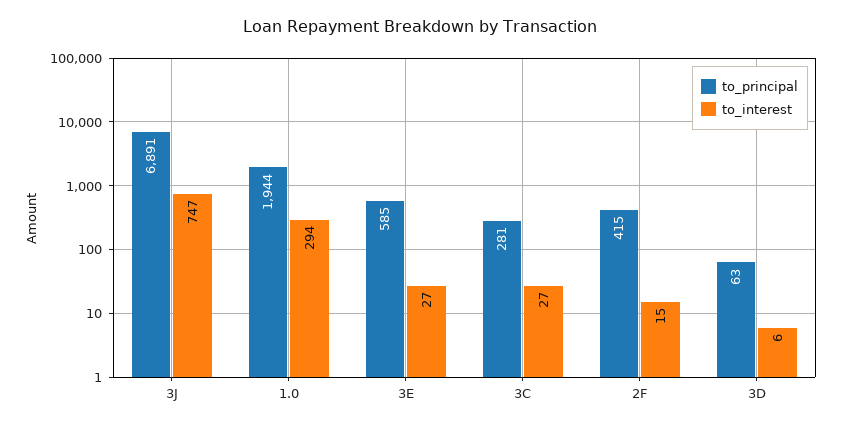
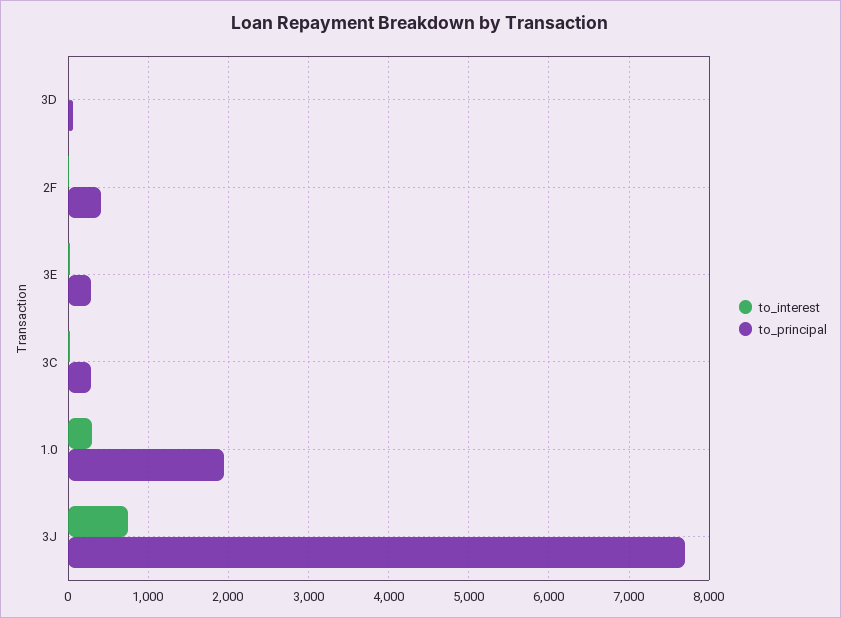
to_principal, 3J: 6891 -> 7700
to_principal, 3E: 585 -> 300

